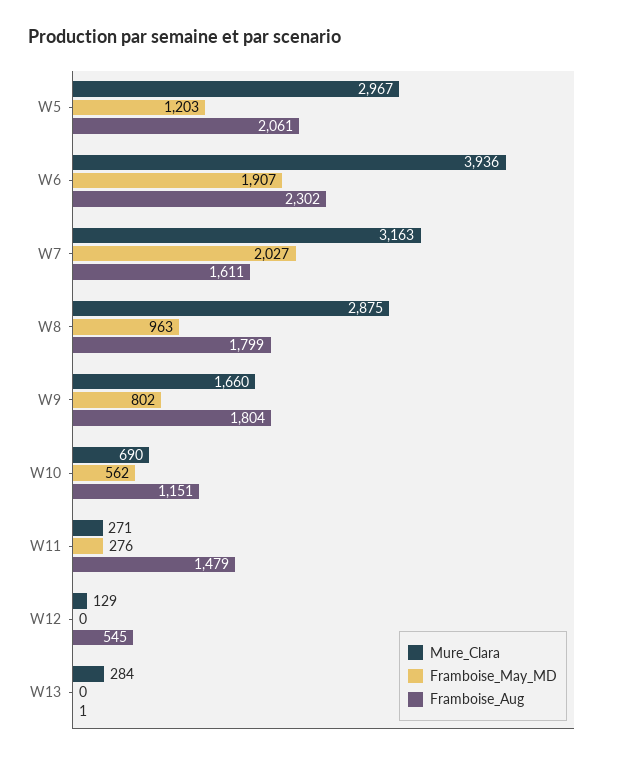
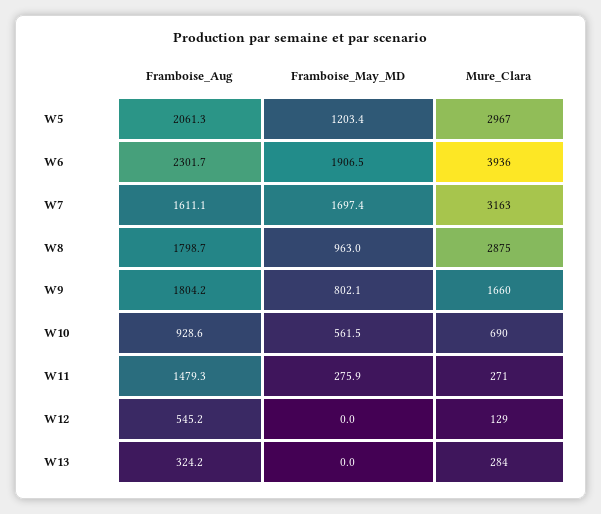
Framboise_May_MD, W7: 2027 -> 1697.4
Framboise_Aug, W10: 1151 -> 928.6
Framboise_Aug, W13: 1 -> 324.2

